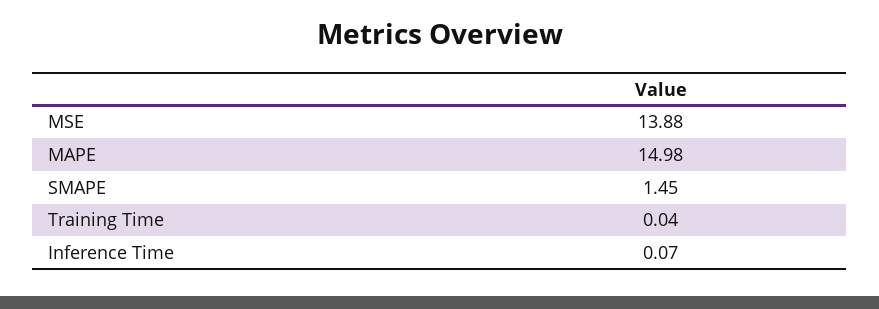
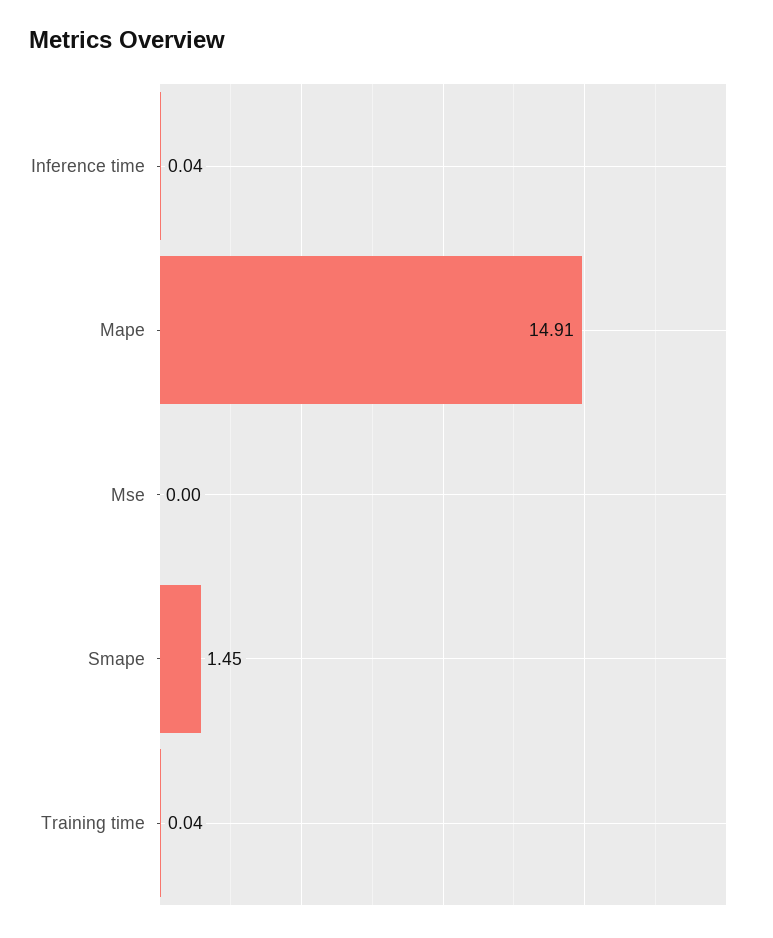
MSE: 13.88 -> 0
MAPE: 14.98 -> 14.91
Inference Time: 0.07 -> 0.04

